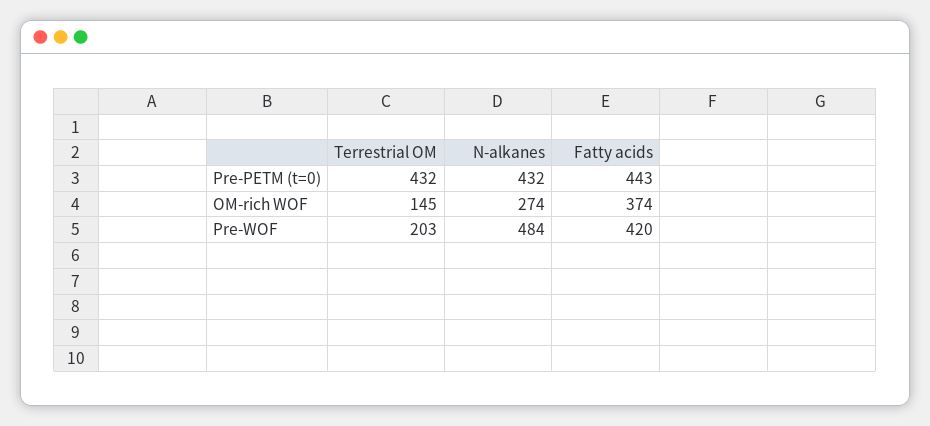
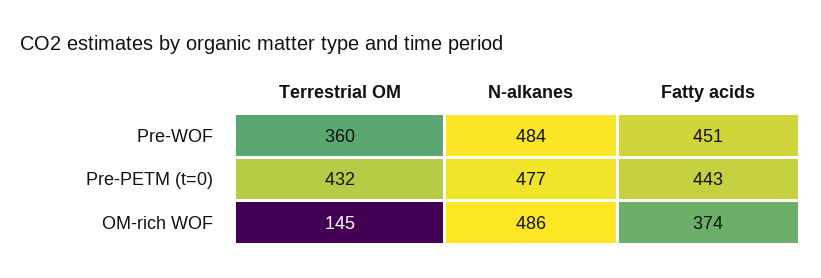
N-alkanes, Pre-PETM (t=0): 432 -> 477
N-alkanes, OM-rich WOF: 274 -> 486
Terrestrial OM, Pre-WOF: 203 -> 360
Fatty acids, Pre-WOF: 420 -> 451

